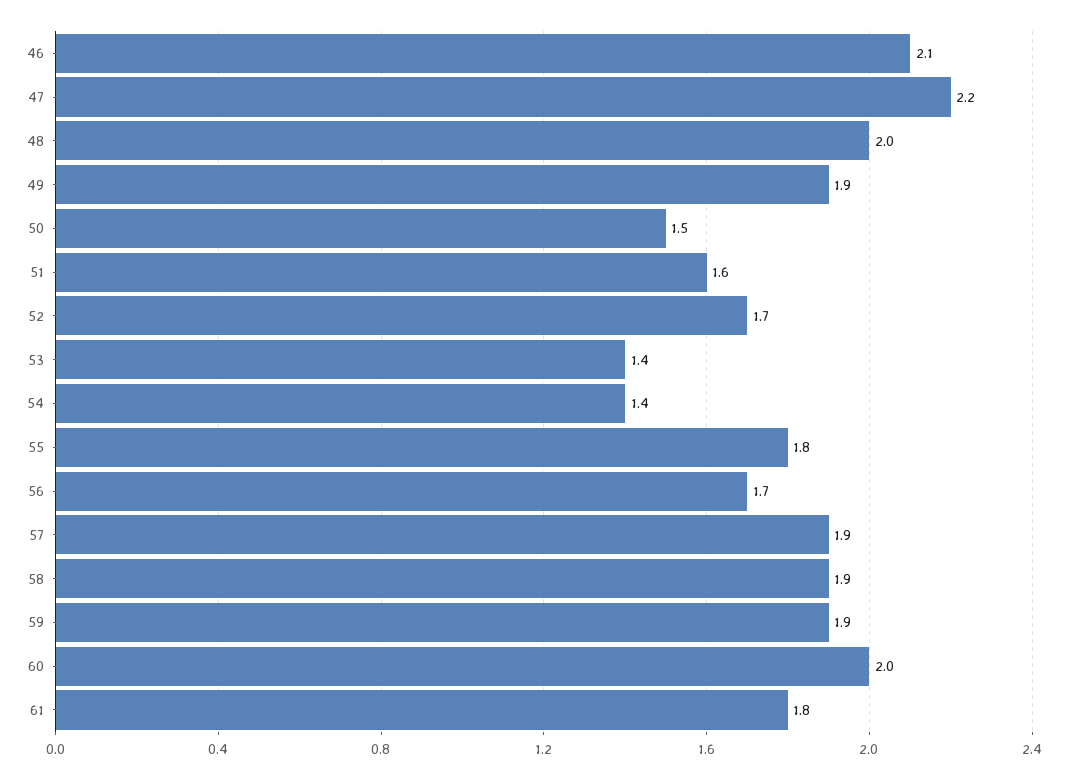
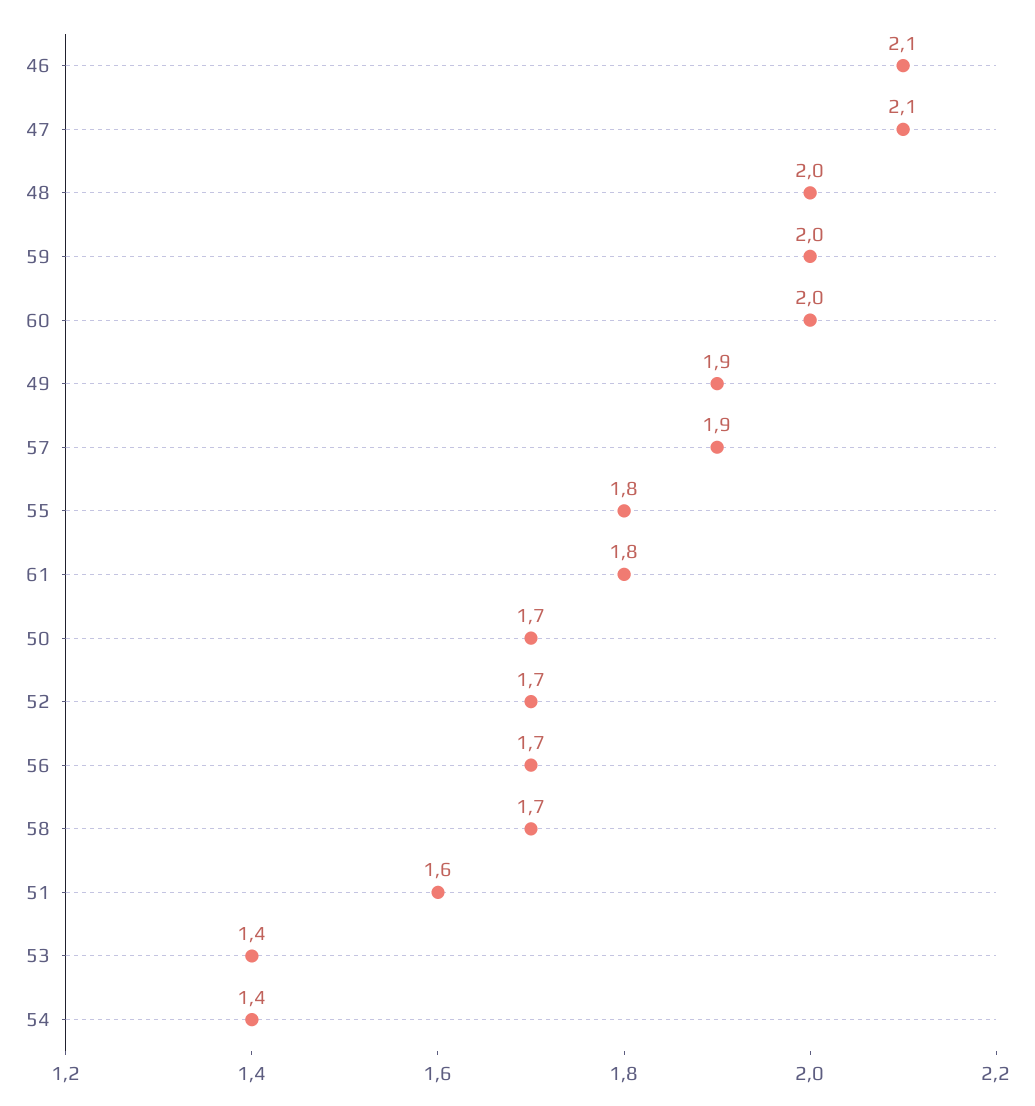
47: 2.2 -> 2.1
50: 1.5 -> 1.7
58: 1.9 -> 1.7
59: 1.9 -> 2

